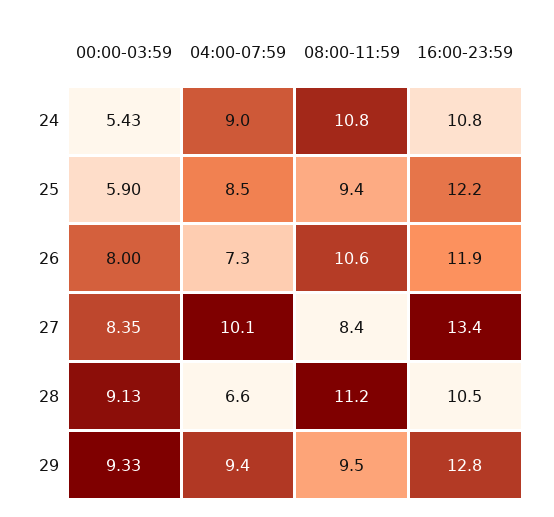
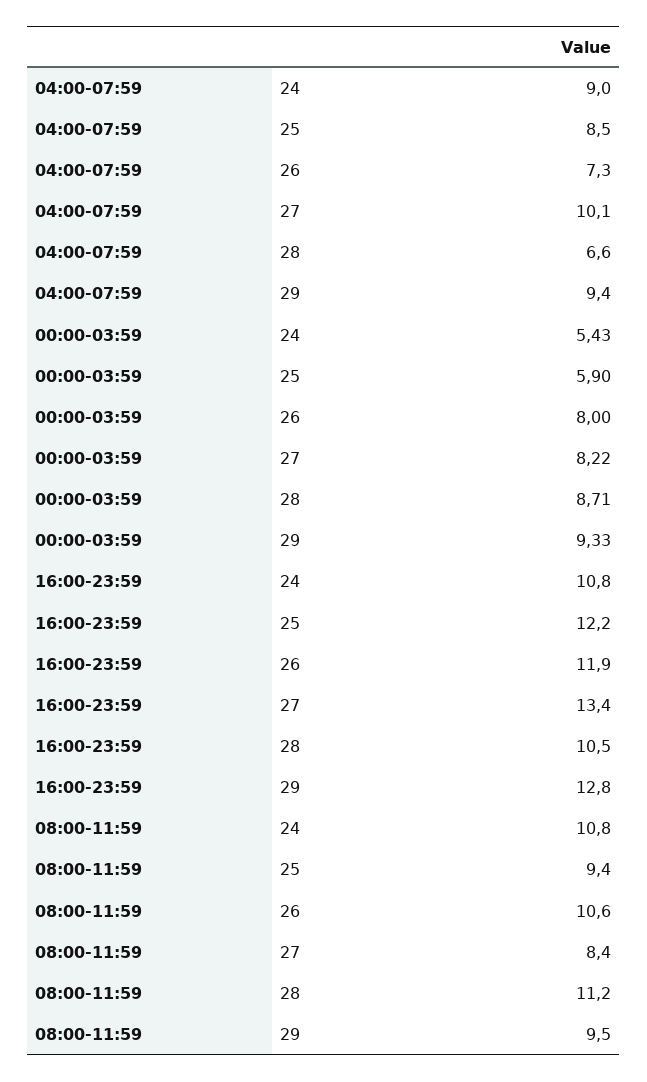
00:00-03:59, 27: 8.35 -> 8.22
00:00-03:59, 28: 9.13 -> 8.71

